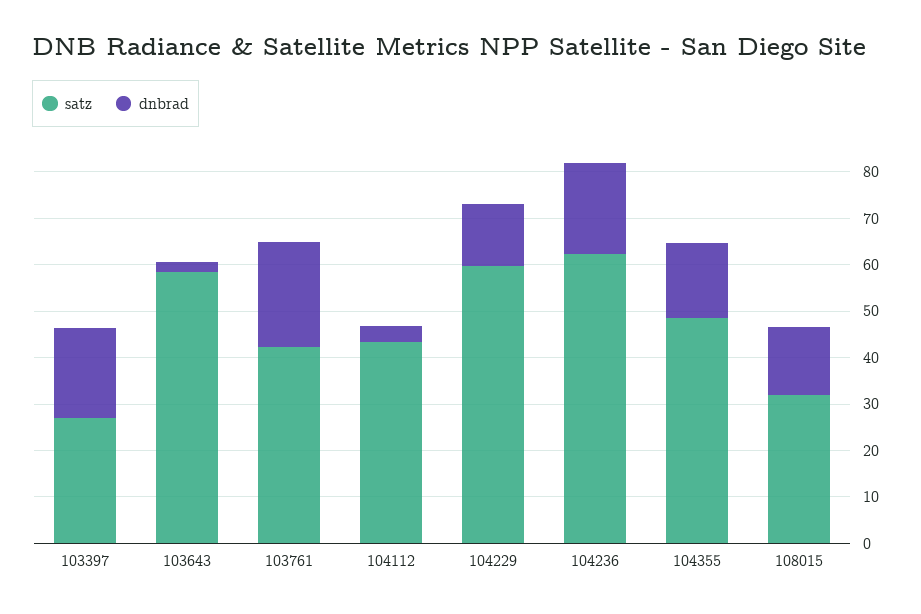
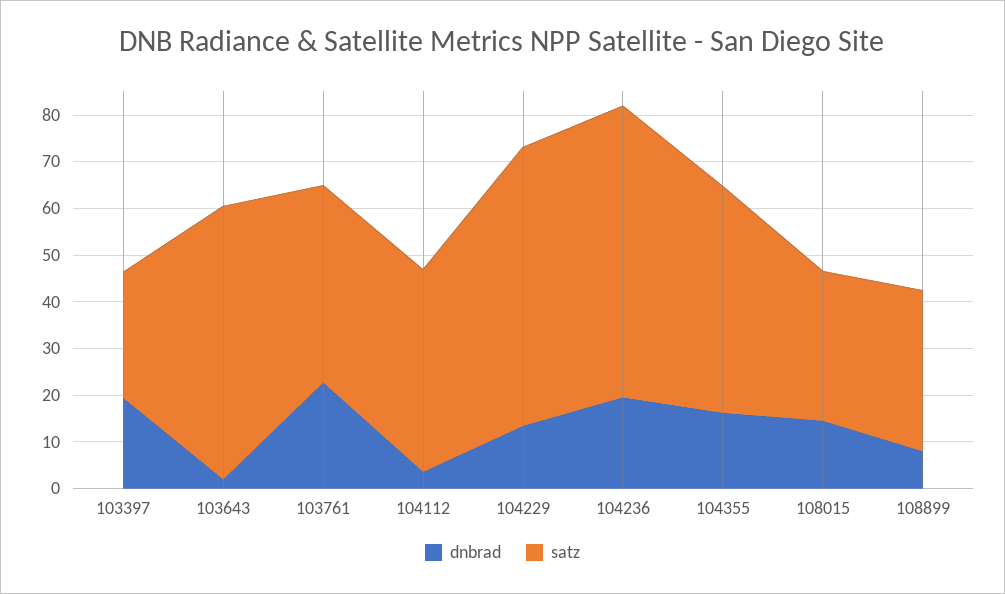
dnbrad, 108899: none -> 8
satz, 108899: none -> 34

